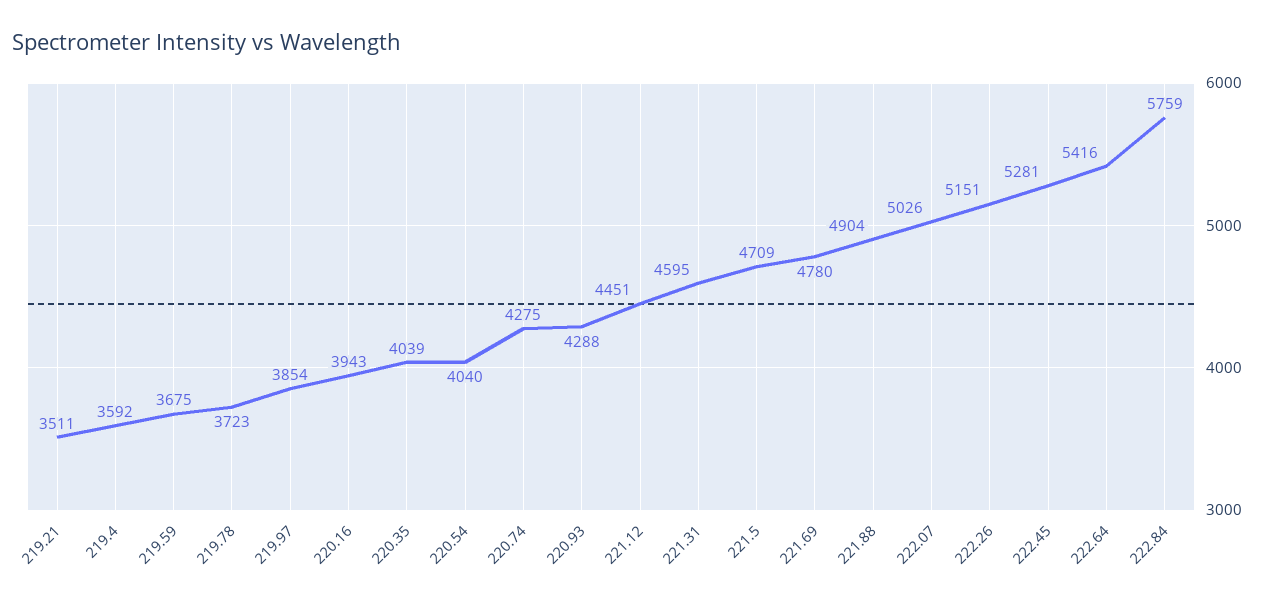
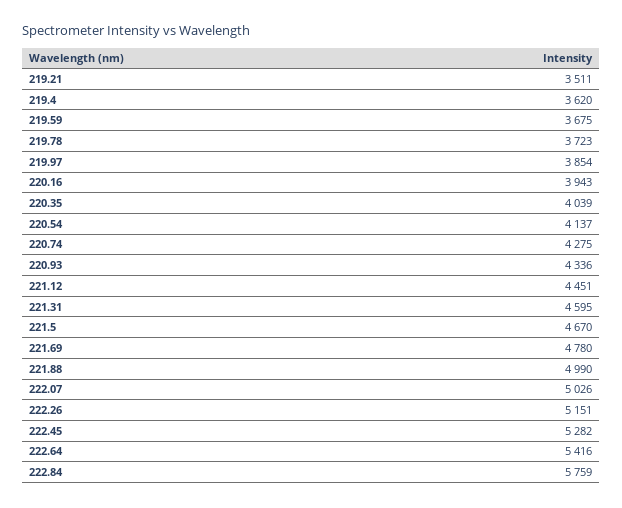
219.4: 3592 -> 3620
220.54: 4040 -> 4137
220.93: 4288 -> 4336
221.5: 4709 -> 4670
221.88: 4904 -> 4990
222.45: 5281 -> 5282

